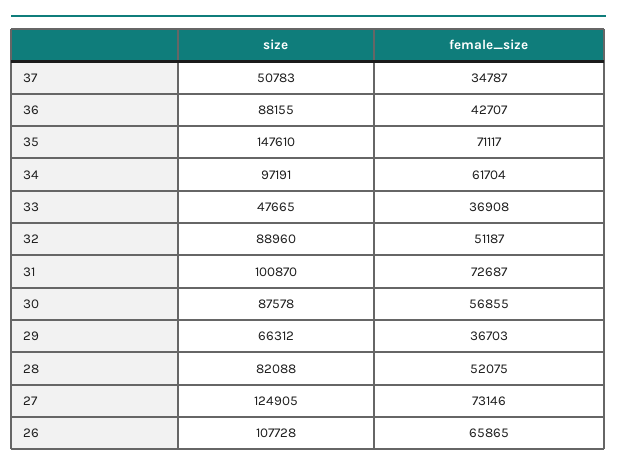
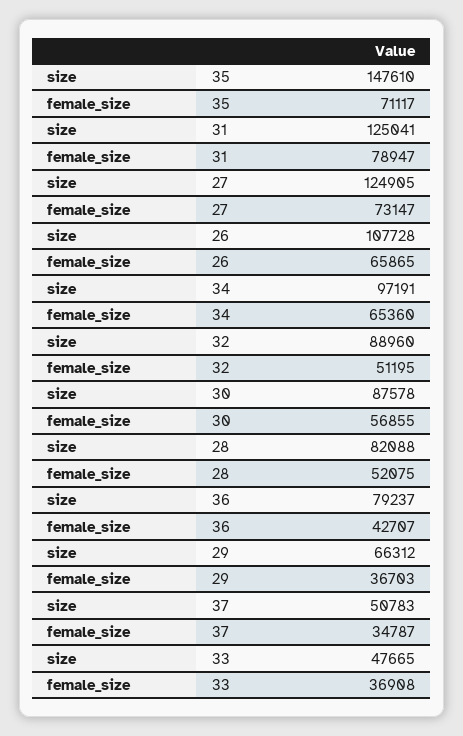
size, 36: 88155 -> 79237
female_size, 34: 61704 -> 65360
female_size, 32: 51187 -> 51195
size, 31: 100870 -> 125041
female_size, 31: 72687 -> 78947
female_size, 27: 73146 -> 73147

